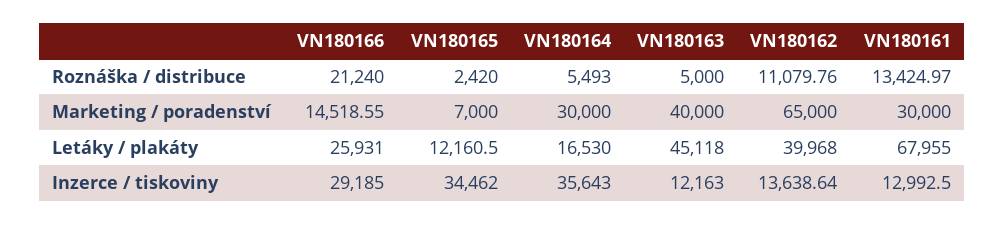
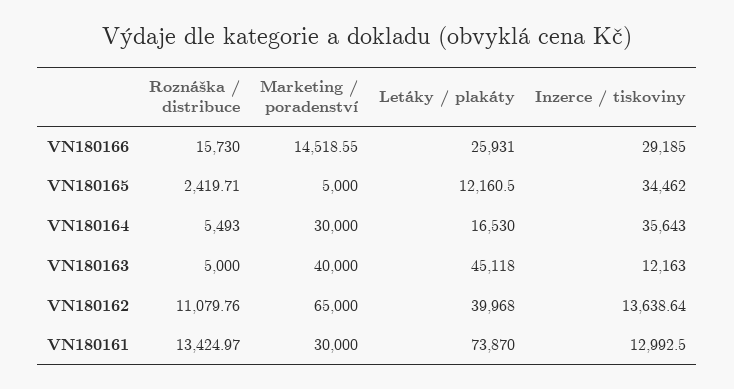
VN180166, Roznáška / distribuce: 21240 -> 15730
VN180165, Roznáška / distribuce: 2420 -> 2419.71
VN180165, Marketing / poradenství: 7000 -> 5000
VN180161, Letáky / plakáty: 67955 -> 73870

